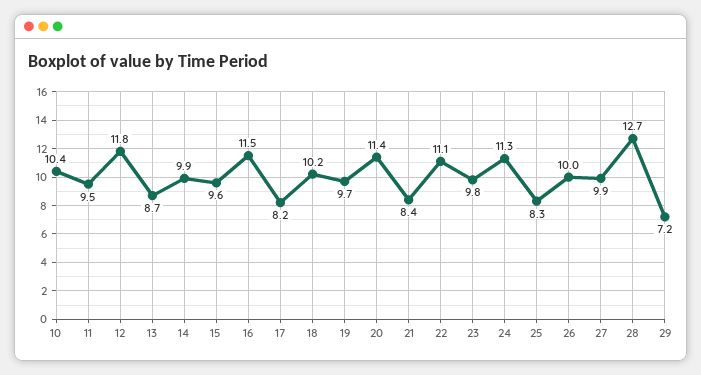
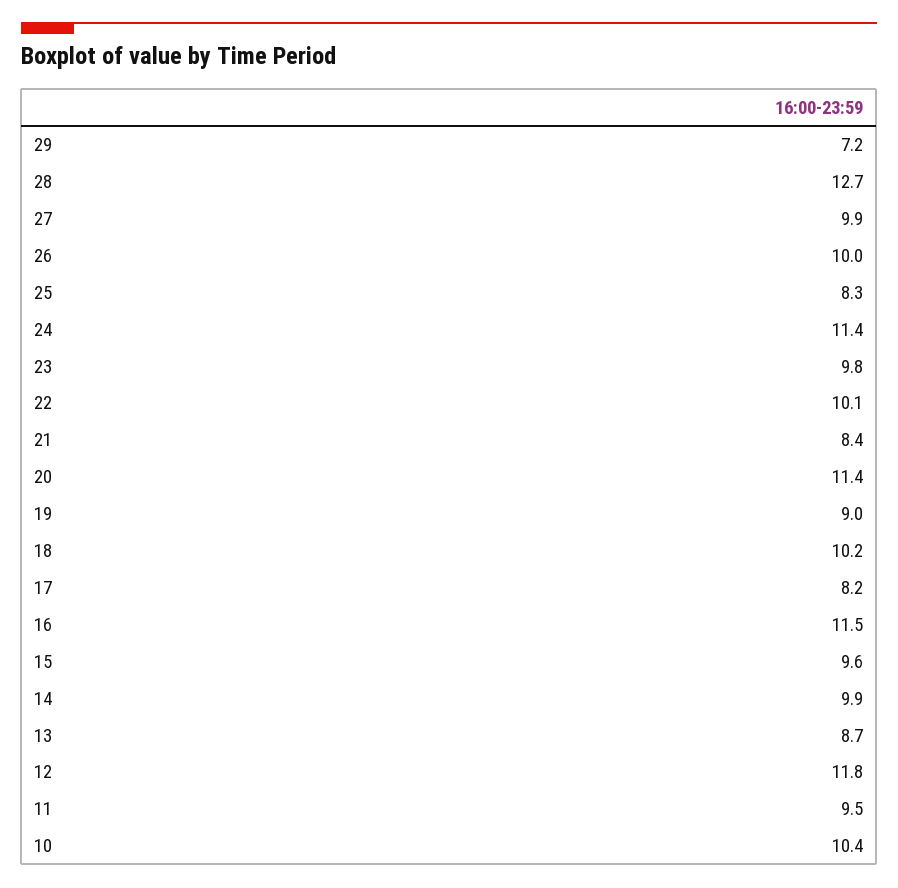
19: 9.7 -> 9
22: 11.1 -> 10.1
24: 11.3 -> 11.4

